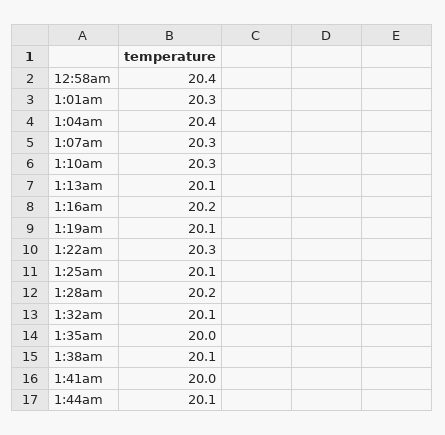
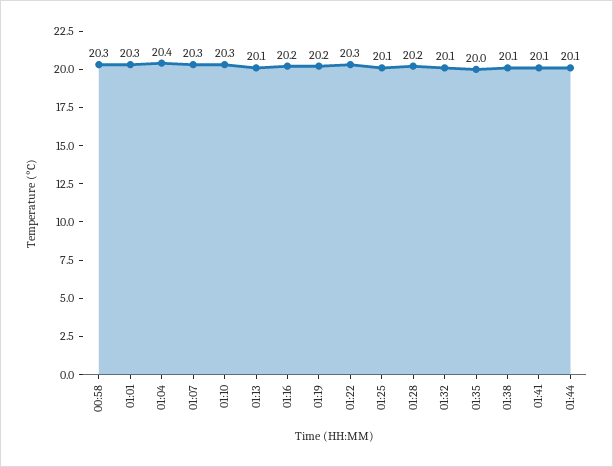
12:58am: 20.4 -> 20.3
1:19am: 20.1 -> 20.2
1:41am: 20 -> 20.1

